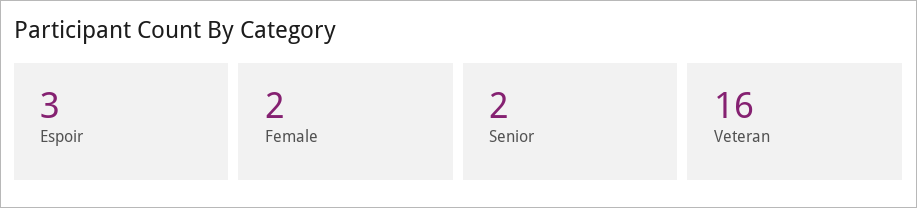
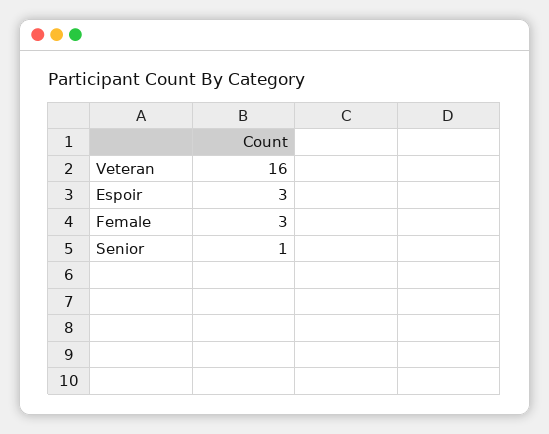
Female: 2 -> 3
Senior: 2 -> 1

